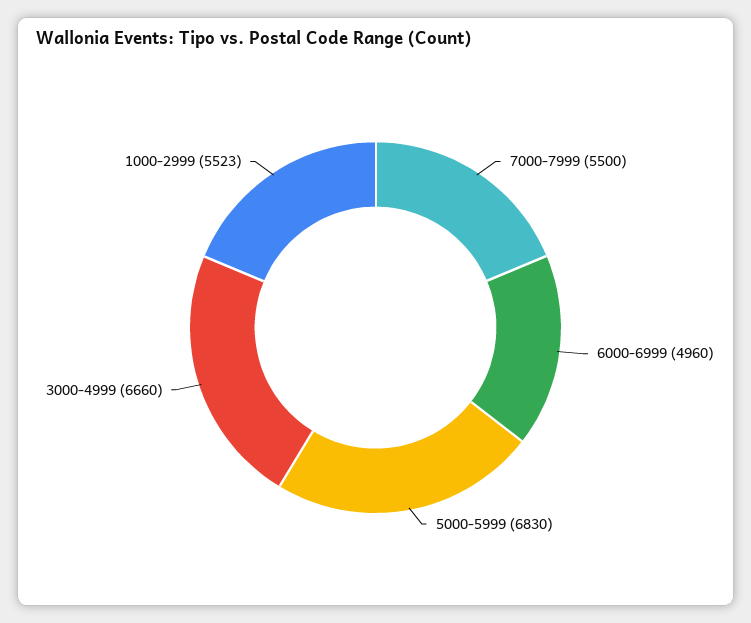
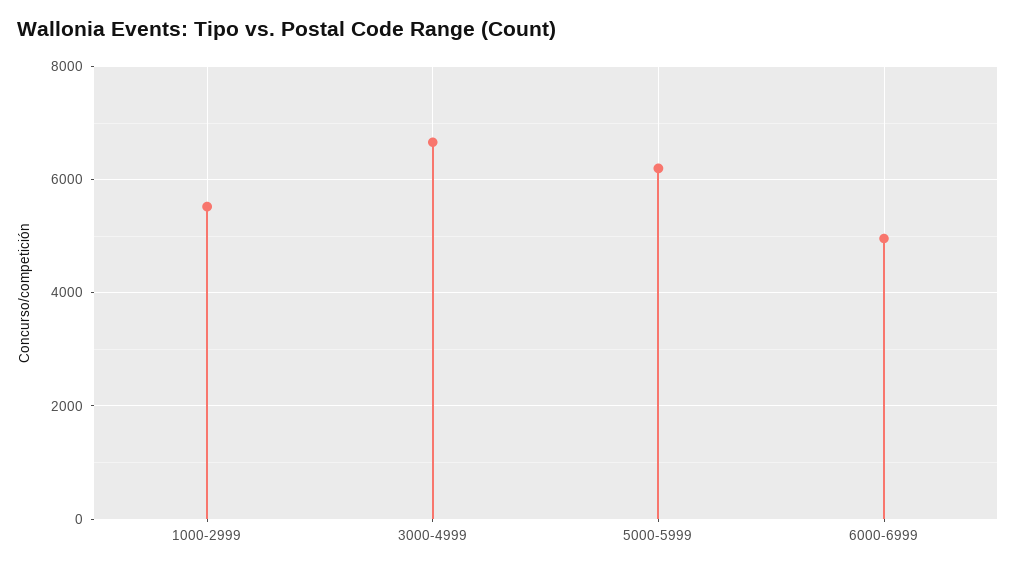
7000-7999: 5500 -> none
5000-5999: 6830 -> 6200

